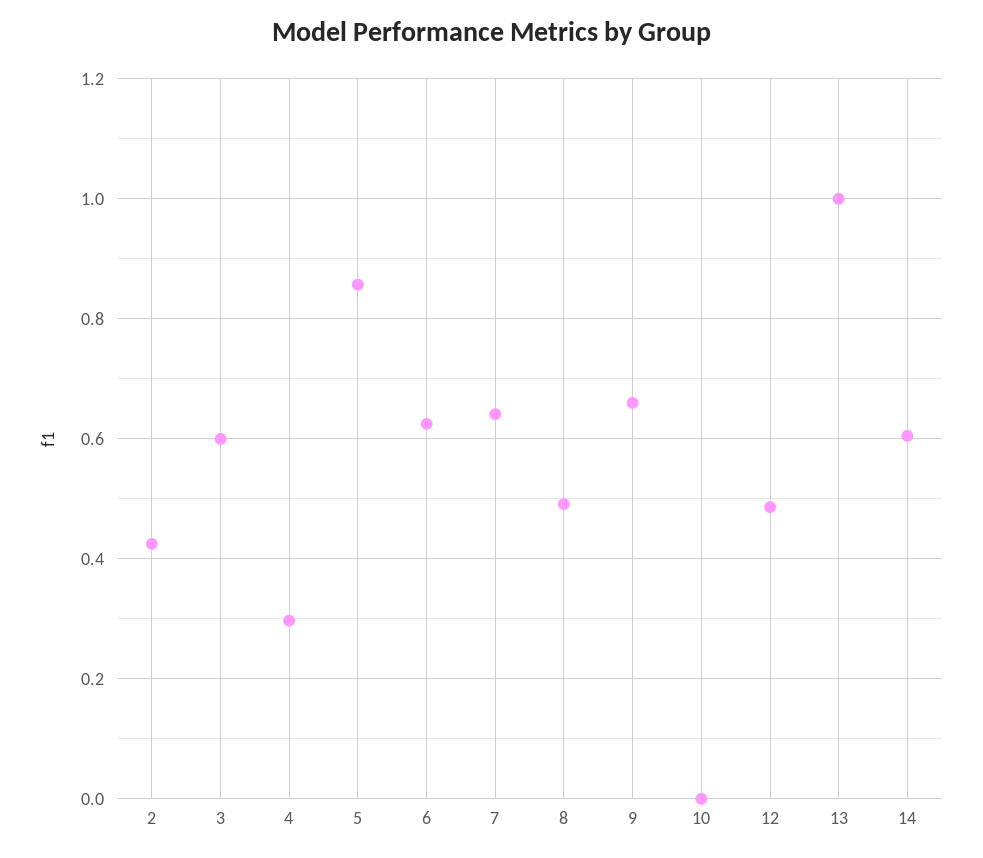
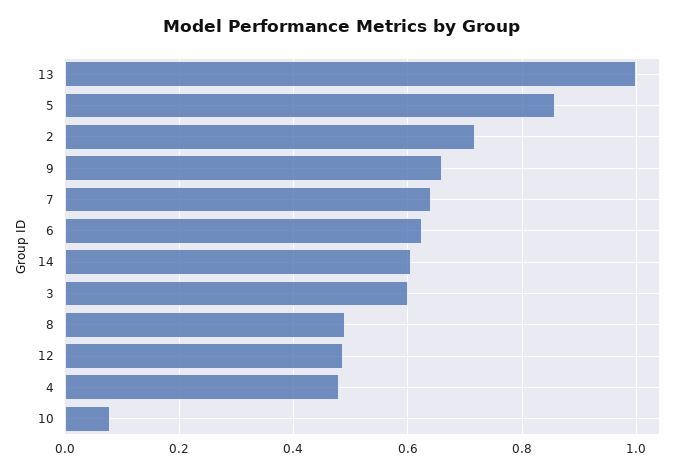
2: 0.42 -> 0.72
4: 0.3 -> 0.48
10: 0 -> 0.08

